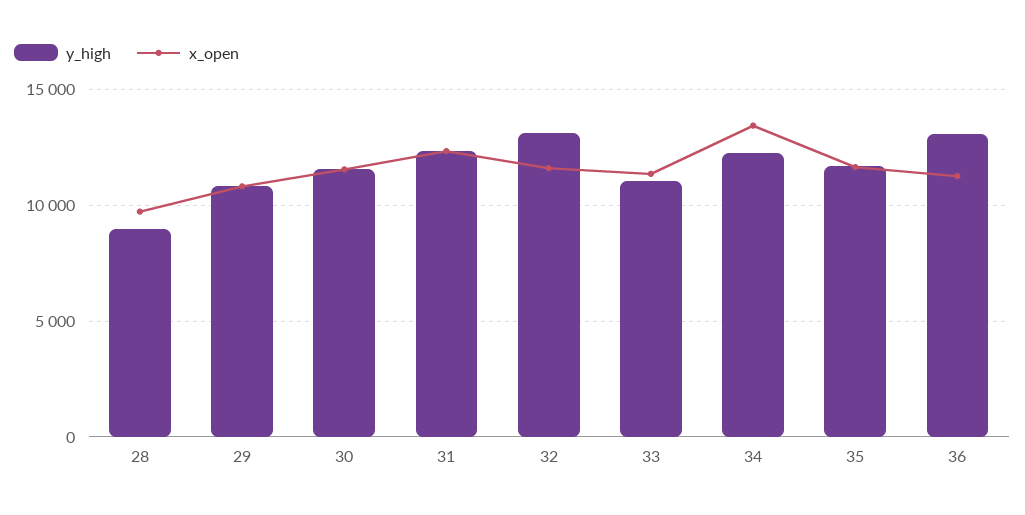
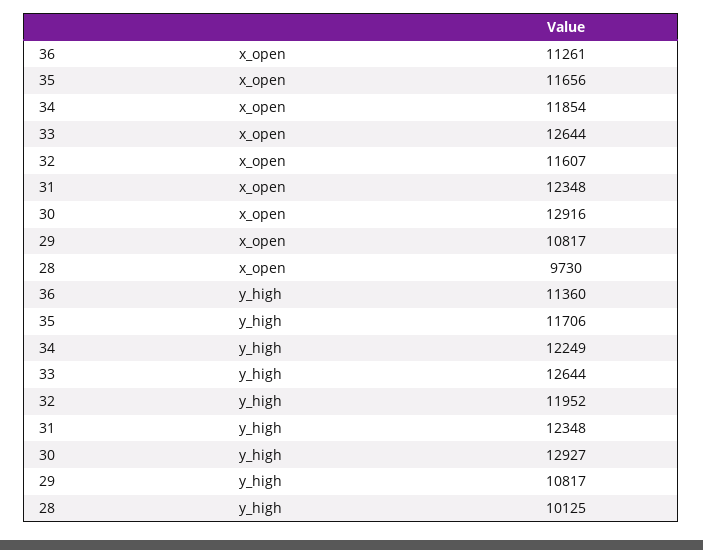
y_high, 28: 9000 -> 10125
y_high, 30: 11500 -> 12927
x_open, 30: 11500 -> 12916
y_high, 32: 13000 -> 11952
y_high, 33: 11000 -> 12644
x_open, 33: 11500 -> 12644
x_open, 34: 13500 -> 11854
y_high, 36: 13000 -> 11360

